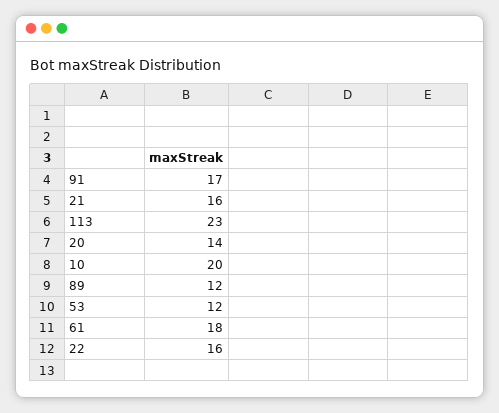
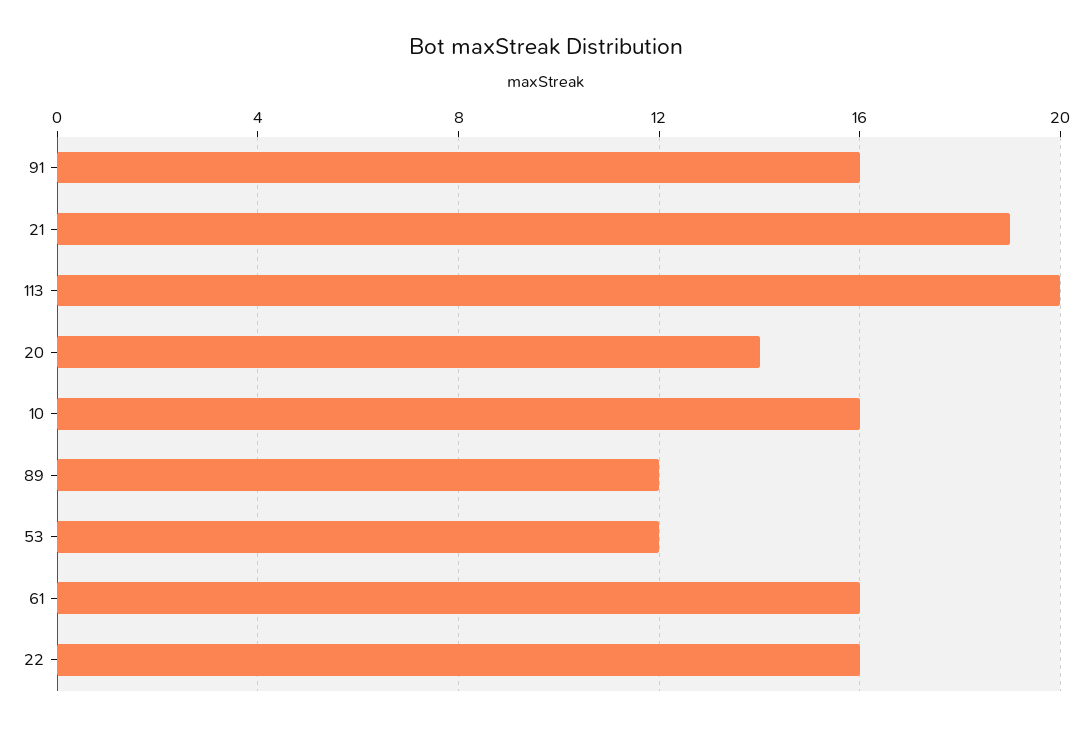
91: 17 -> 16
21: 16 -> 19
113: 23 -> 20
10: 20 -> 16
61: 18 -> 16

